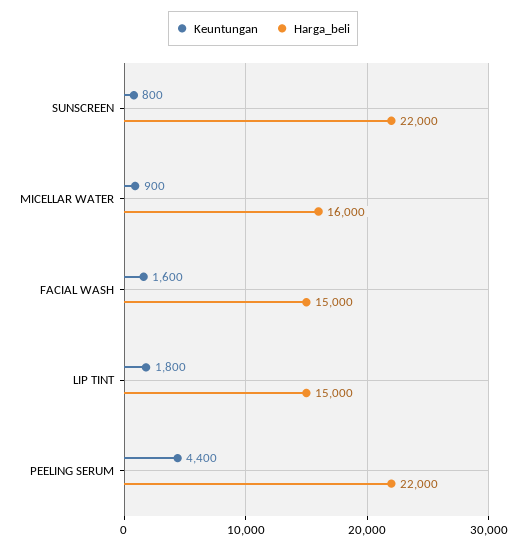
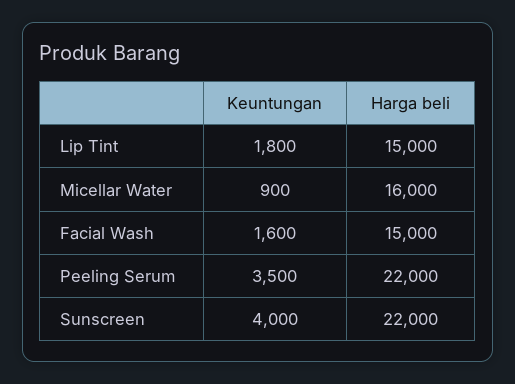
Keuntungan, SUNSCREEN: 800 -> 4000
Keuntungan, PEELING SERUM: 4400 -> 3500

